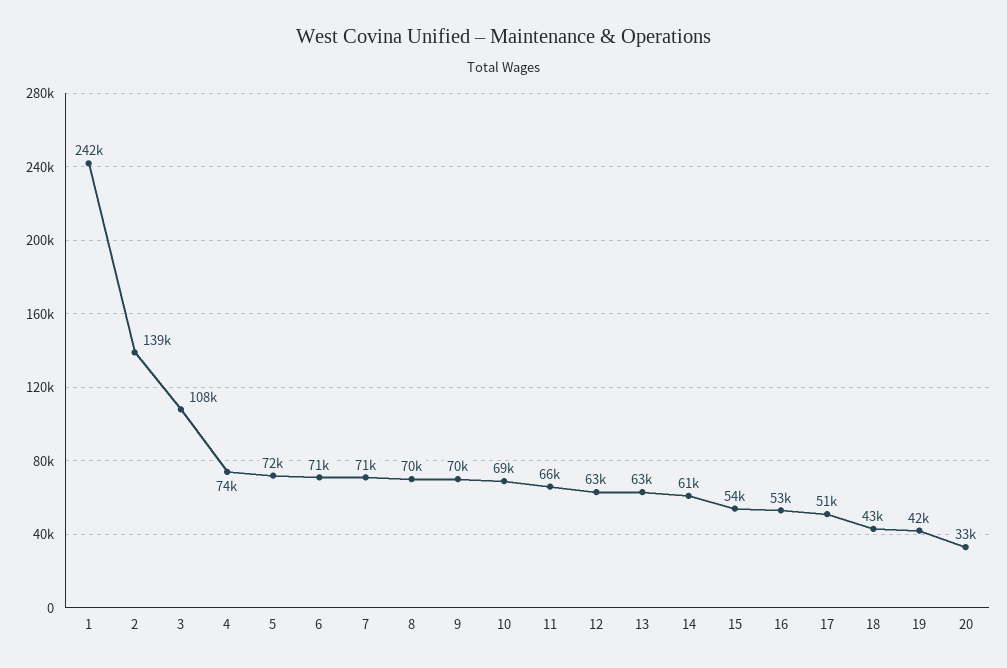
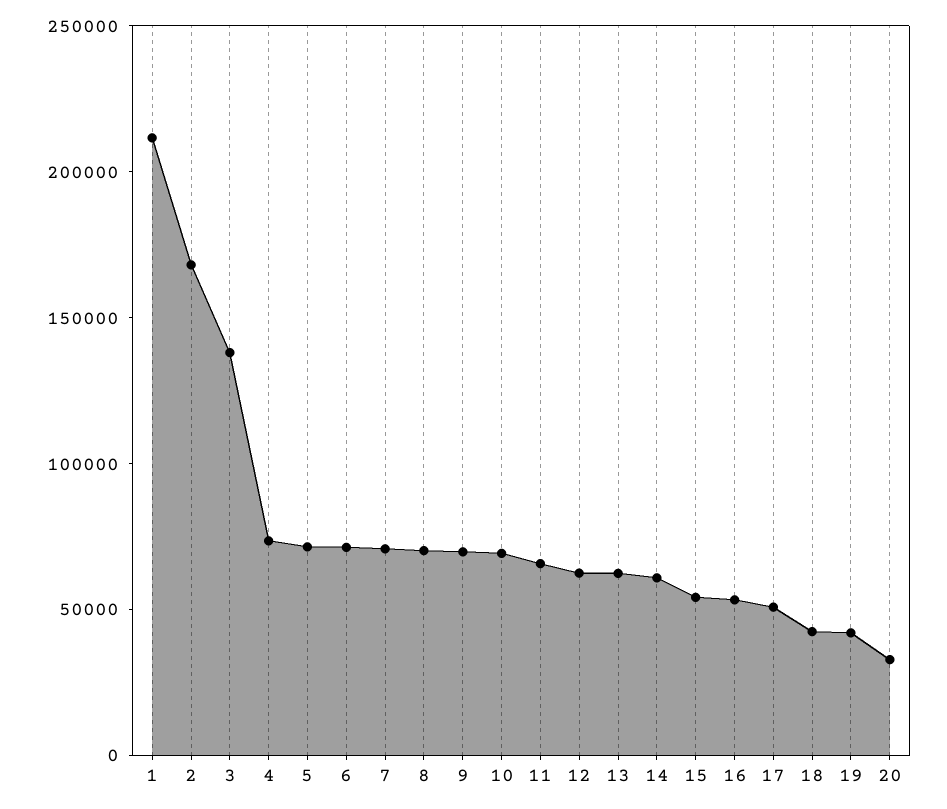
1: 242000 -> 210000
2: 139000 -> 170000
3: 108000 -> 140000

